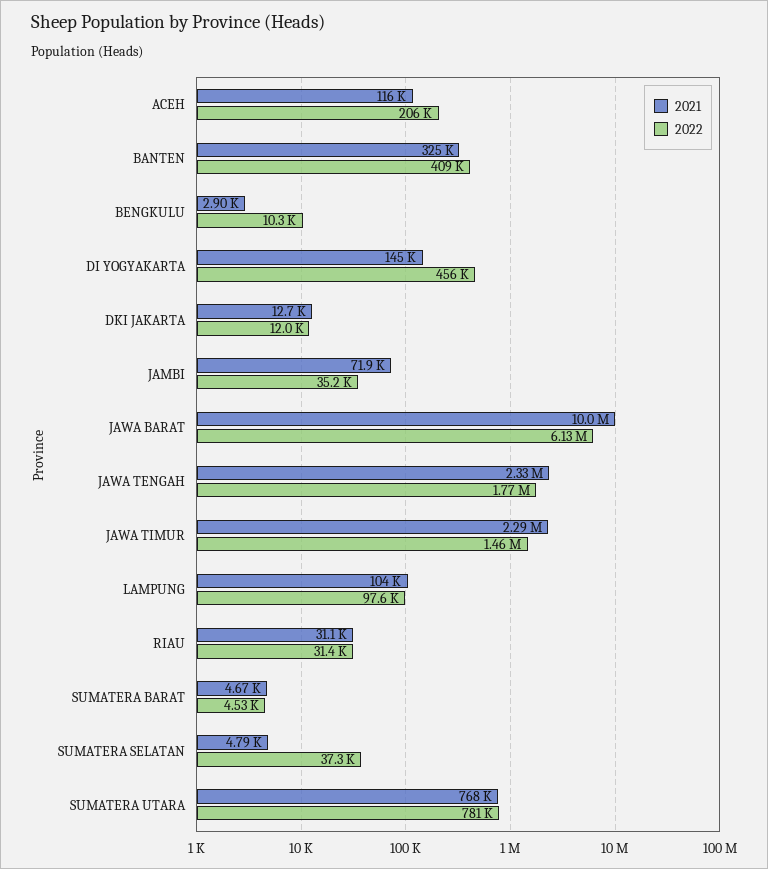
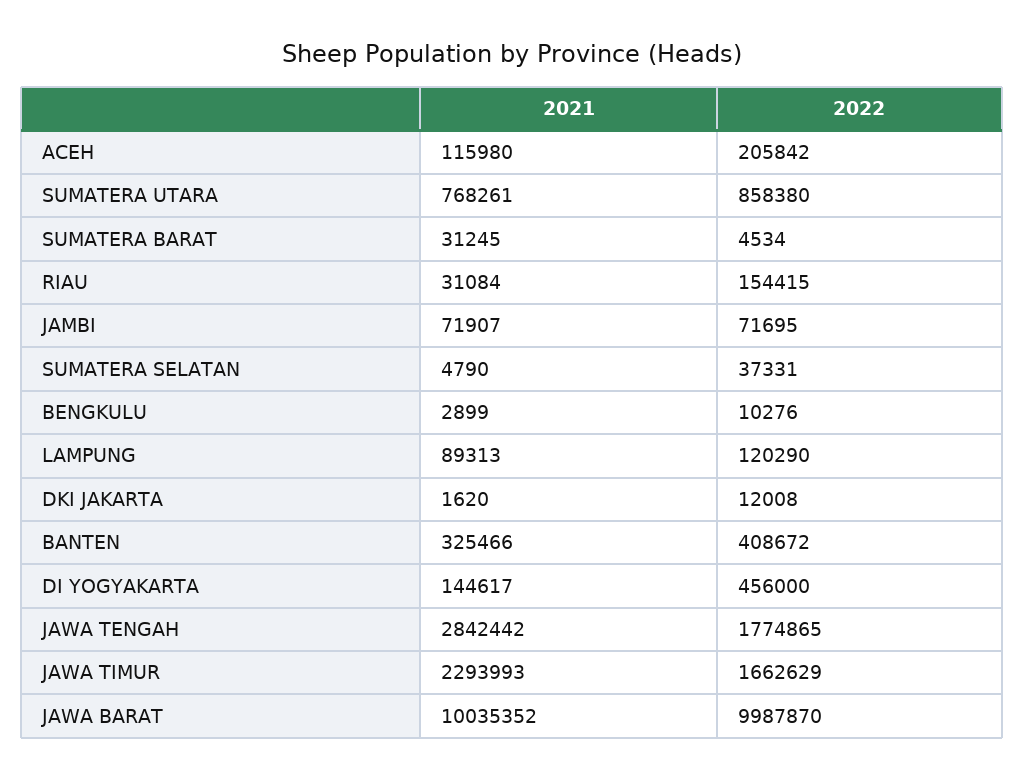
2021, DKI JAKARTA: 12700 -> 1620
2022, JAMBI: 35200 -> 71695
2022, JAWA BARAT: 6130000 -> 9987870
2021, JAWA TENGAH: 2330000 -> 2842442
2022, JAWA TIMUR: 1460000 -> 1662629
2021, LAMPUNG: 104000 -> 89313
2022, LAMPUNG: 97600 -> 120290
2022, RIAU: 31400 -> 154415
2021, SUMATERA BARAT: 4670 -> 31245
2022, SUMATERA UTARA: 781000 -> 858380

